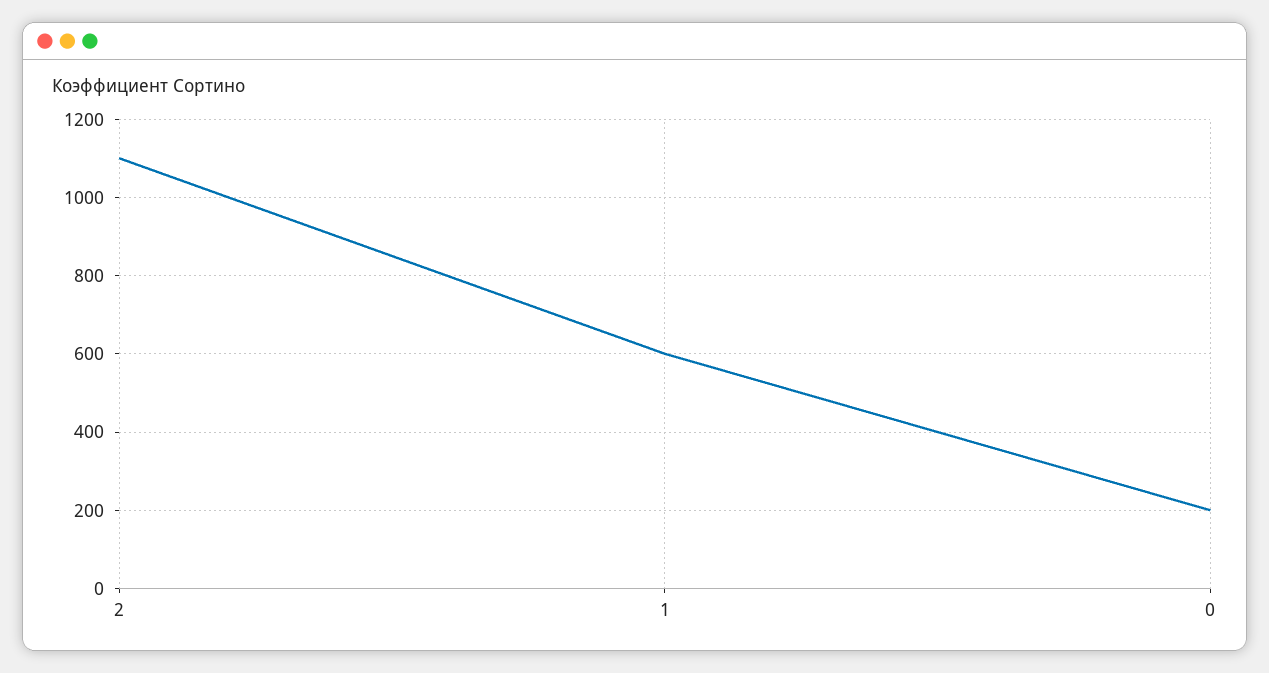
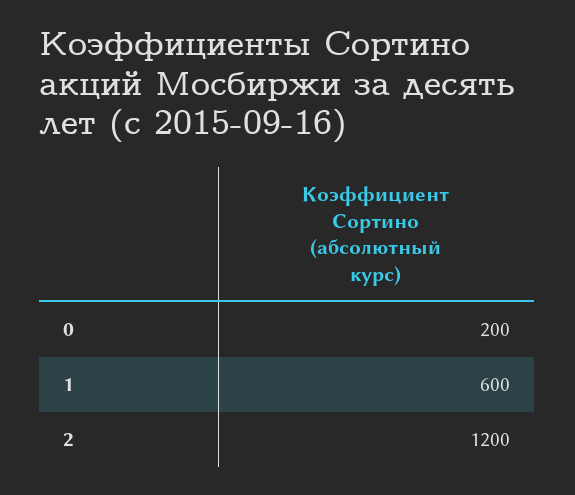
2: 1100 -> 1200

